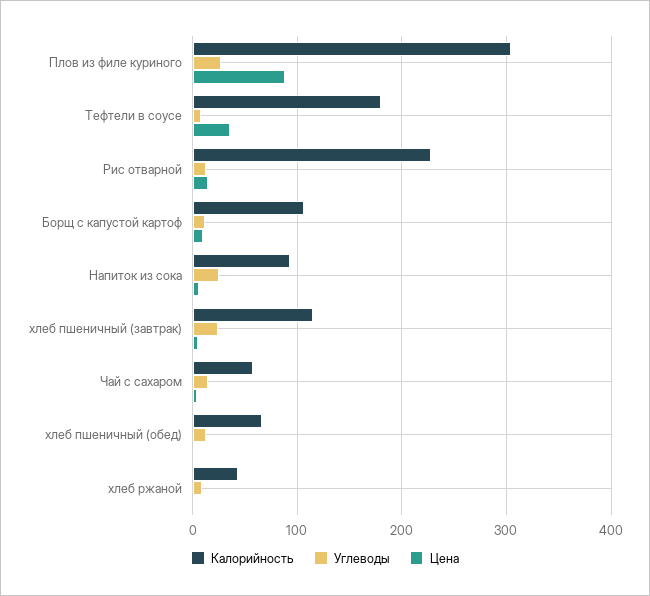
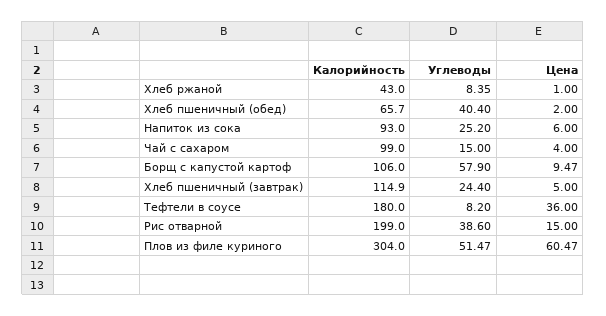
Углеводы, Плов из филе куриного: 30 -> 51.47
Цена, Плов из филе куриного: 90 -> 60.47
Калорийность, Рис отварной: 230 -> 199
Углеводы, Рис отварной: 10 -> 38.6
Углеводы, Борщ с капустой картоф: 10 -> 57.9
Калорийность, Чай с сахаром: 60 -> 99
Углеводы, хлеб пшеничный (обед): 10 -> 40.4

